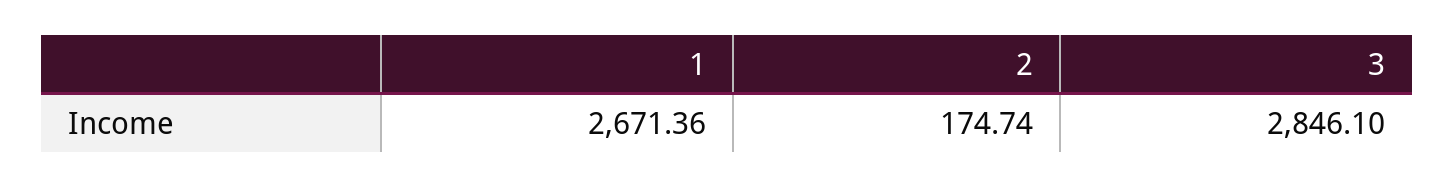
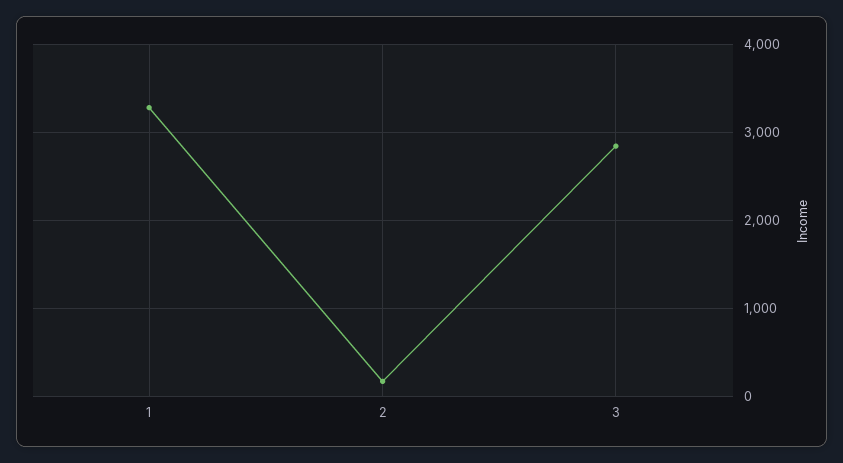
1: 2671.36 -> 3300

